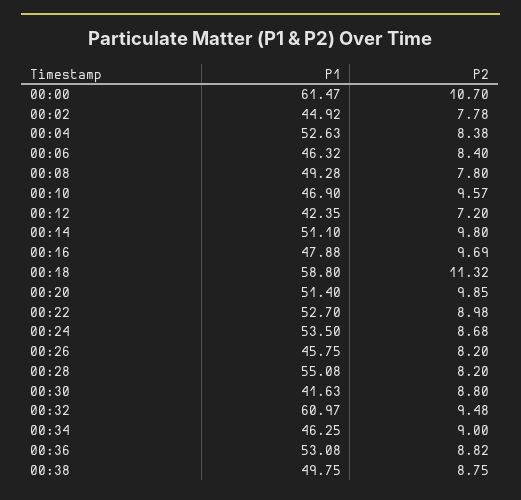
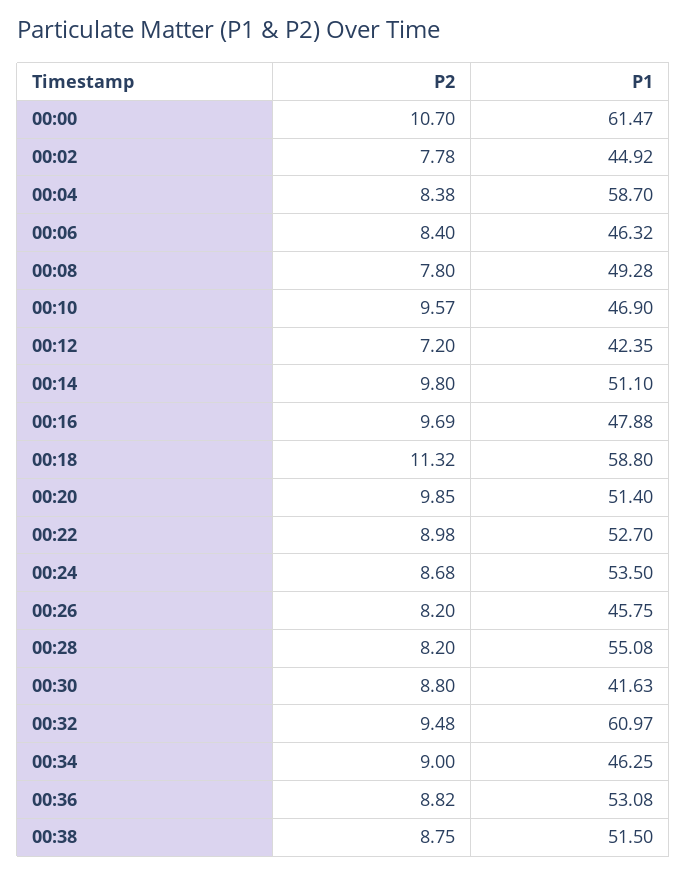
P1, 00:04: 52.63 -> 58.7
P1, 00:38: 49.75 -> 51.5

